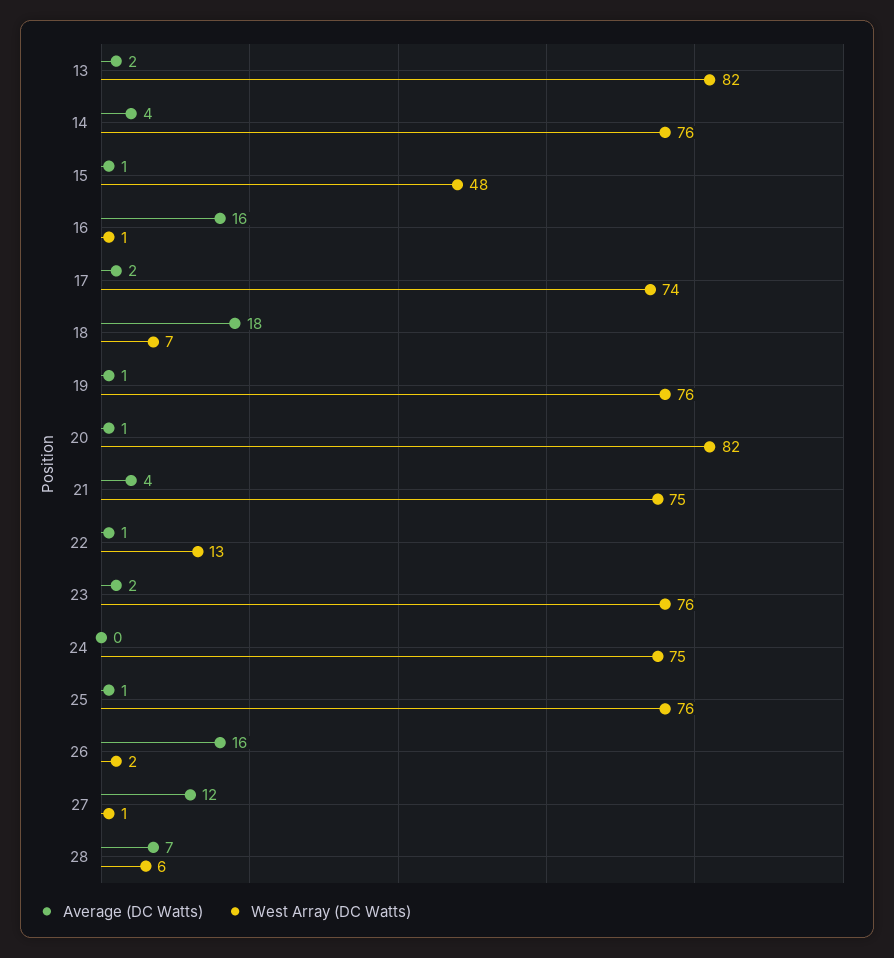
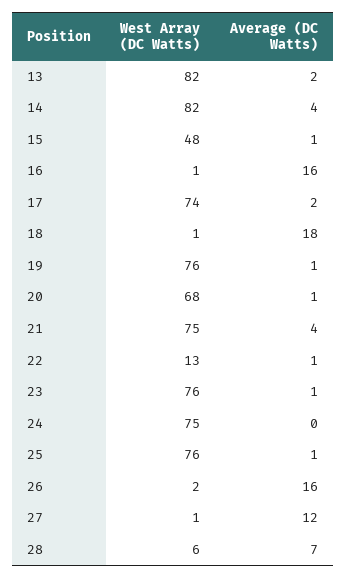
West Array (DC Watts), 14: 76 -> 82
West Array (DC Watts), 18: 7 -> 1
West Array (DC Watts), 20: 82 -> 68
Average (DC Watts), 23: 2 -> 1

